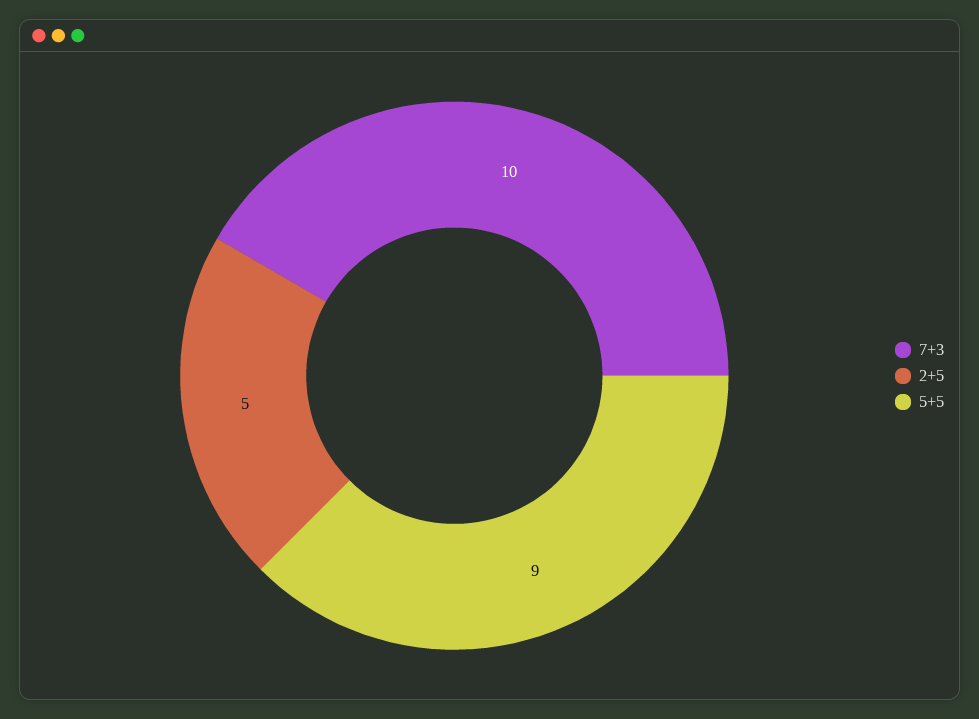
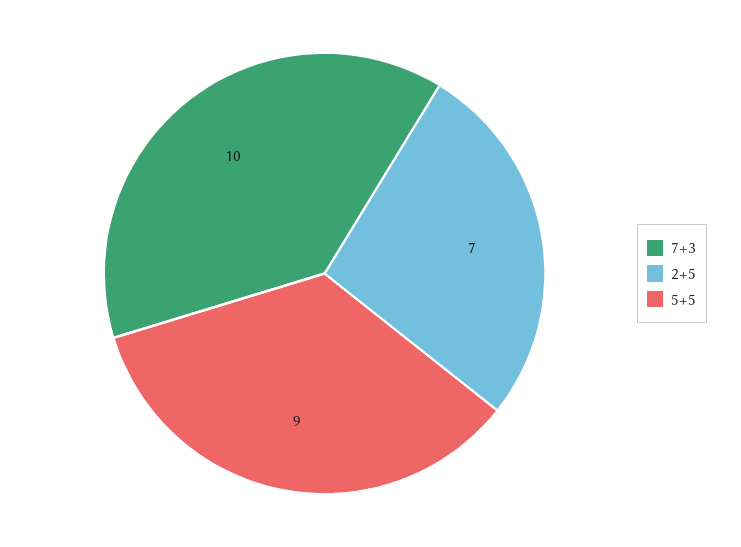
2+5: 5 -> 7

